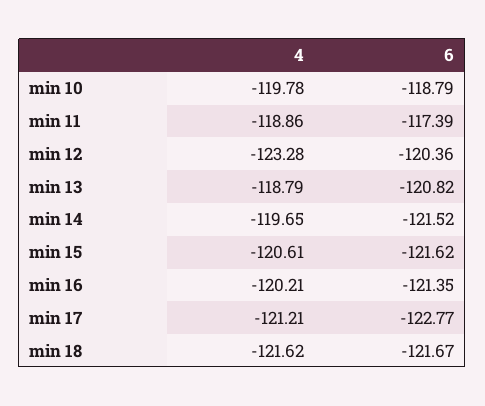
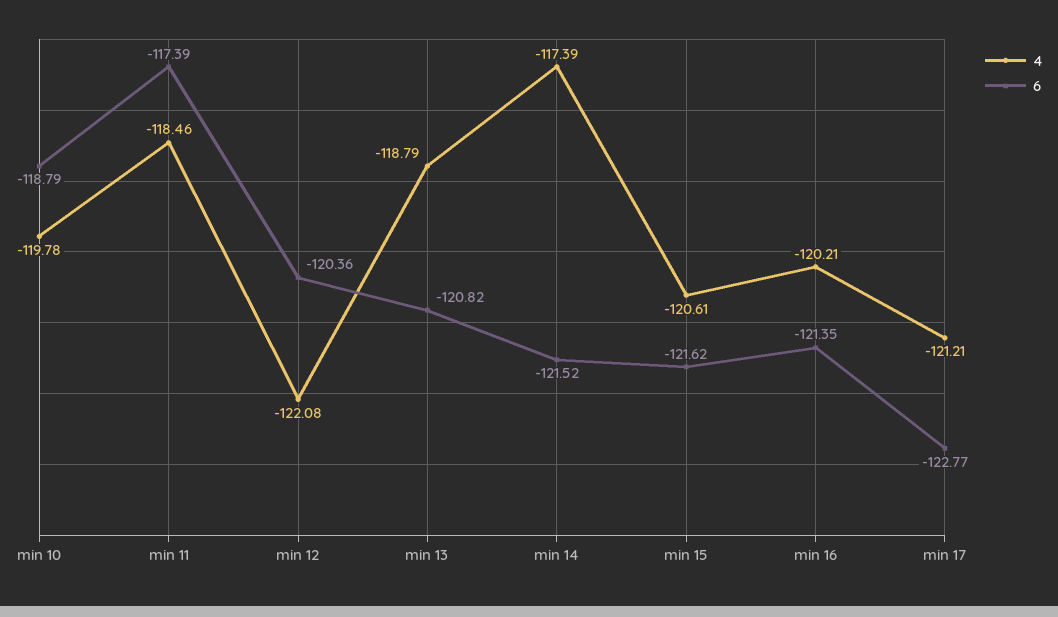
4, min 11: -118.86 -> -118.46
4, min 12: -123.28 -> -122.08
4, min 14: -119.65 -> -117.39
4, min 18: -121.62 -> none
6, min 18: -121.67 -> none

